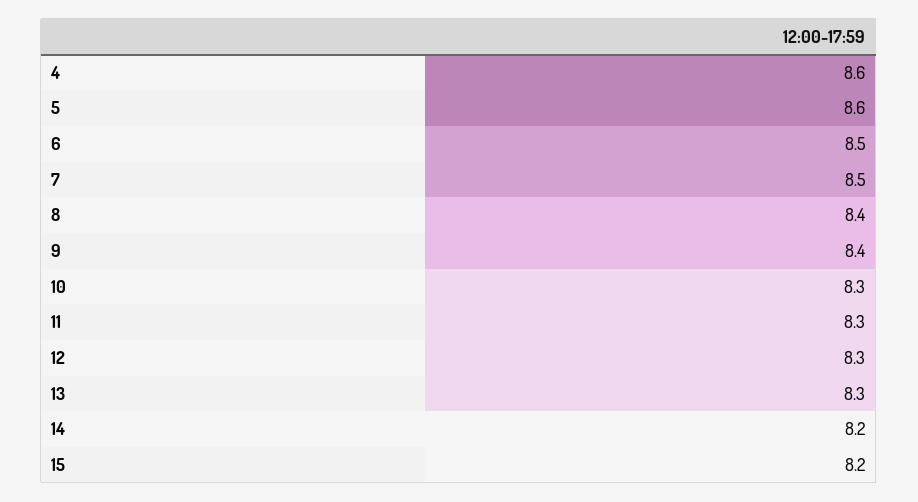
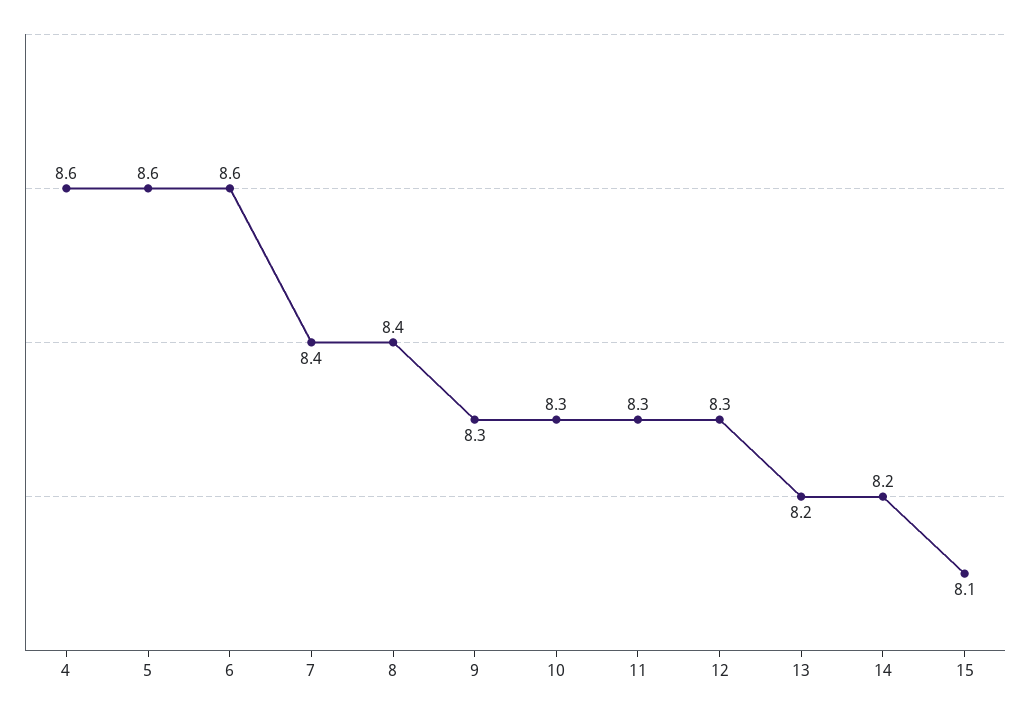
6: 8.5 -> 8.6
7: 8.5 -> 8.4
9: 8.4 -> 8.3
13: 8.3 -> 8.2
15: 8.2 -> 8.1

